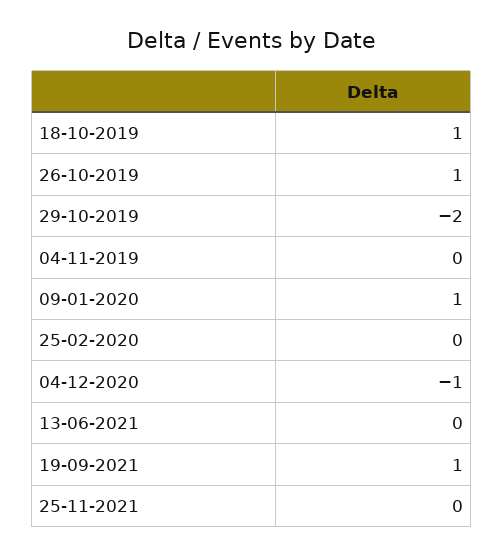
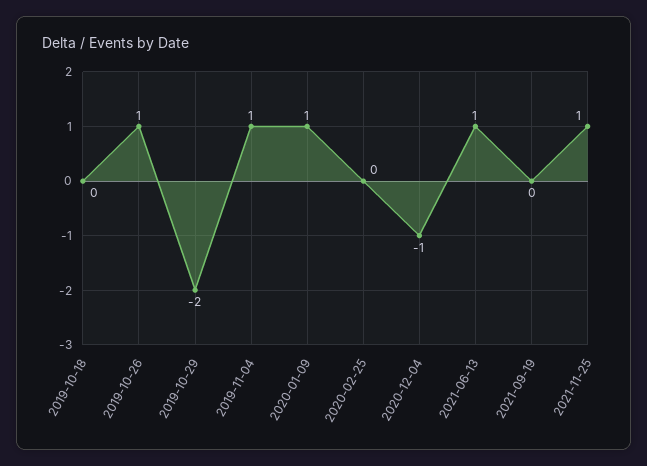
18-10-2019: 1 -> 0
04-11-2019: 0 -> 1
13-06-2021: 0 -> 1
19-09-2021: 1 -> 0
25-11-2021: 0 -> 1

